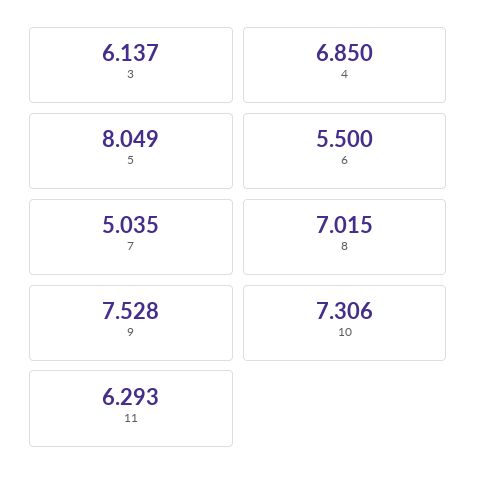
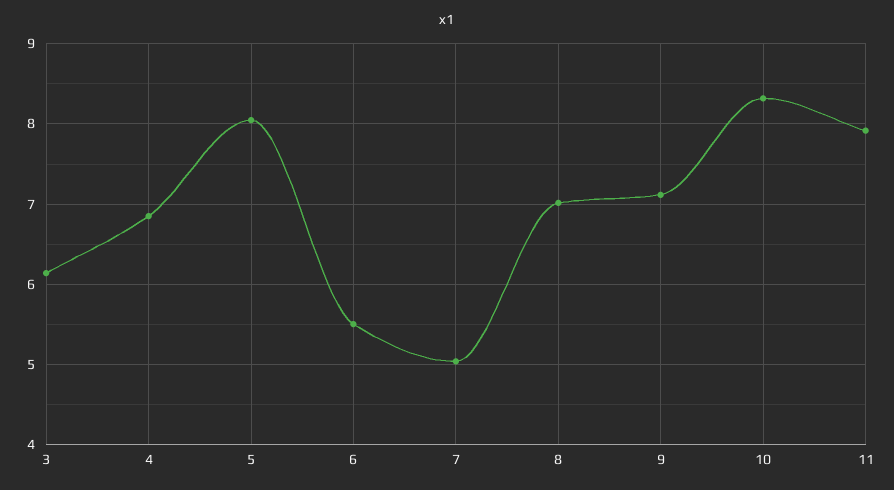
9: 7.528 -> 7.1
10: 7.306 -> 8.3
11: 6.293 -> 7.9

